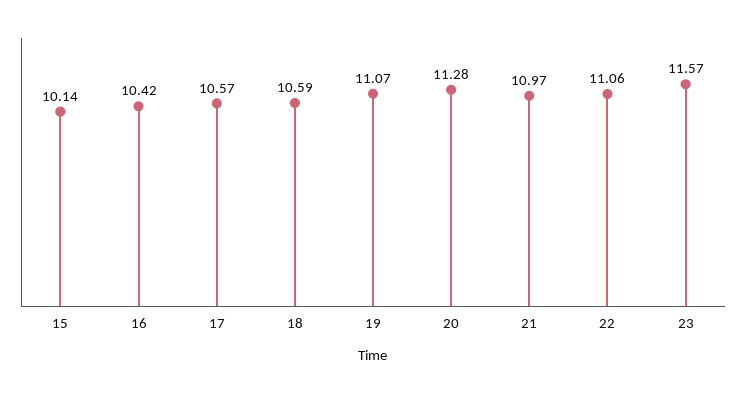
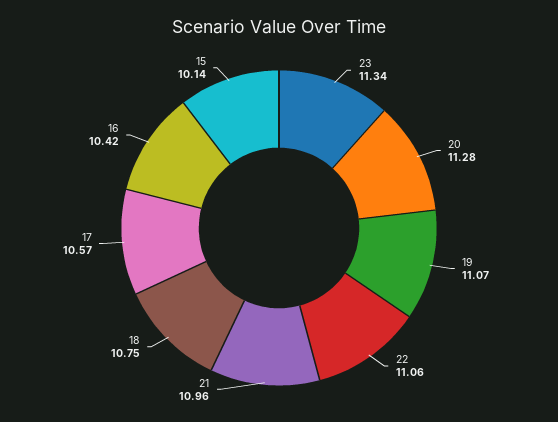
18: 10.59 -> 10.75
21: 10.97 -> 10.96
23: 11.57 -> 11.34

